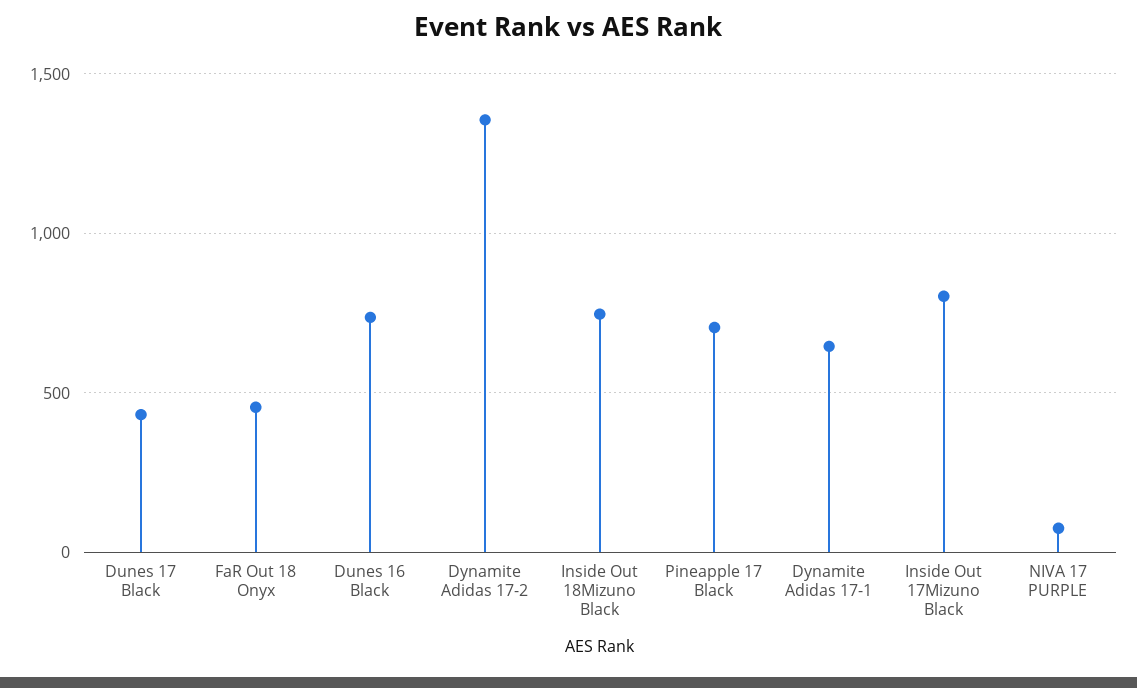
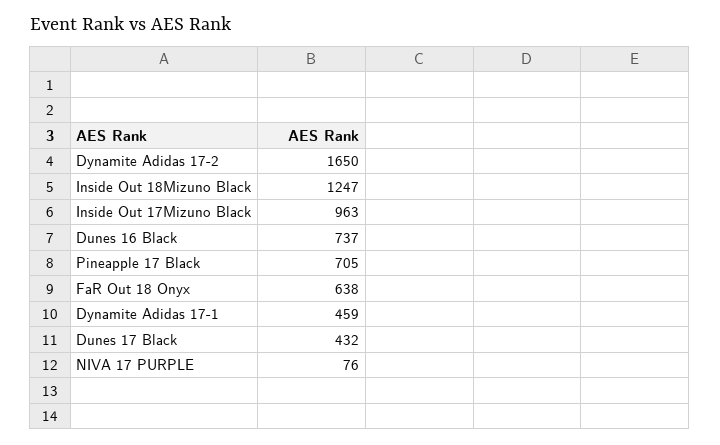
FaR Out 18 Onyx: 450 -> 638
Dynamite Adidas 17-2: 1350 -> 1650
Inside Out 18Mizuno Black: 750 -> 1247
Dynamite Adidas 17-1: 650 -> 459
Inside Out 17Mizuno Black: 800 -> 963

